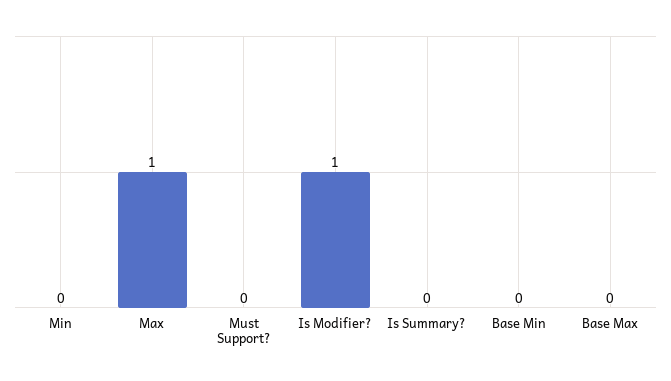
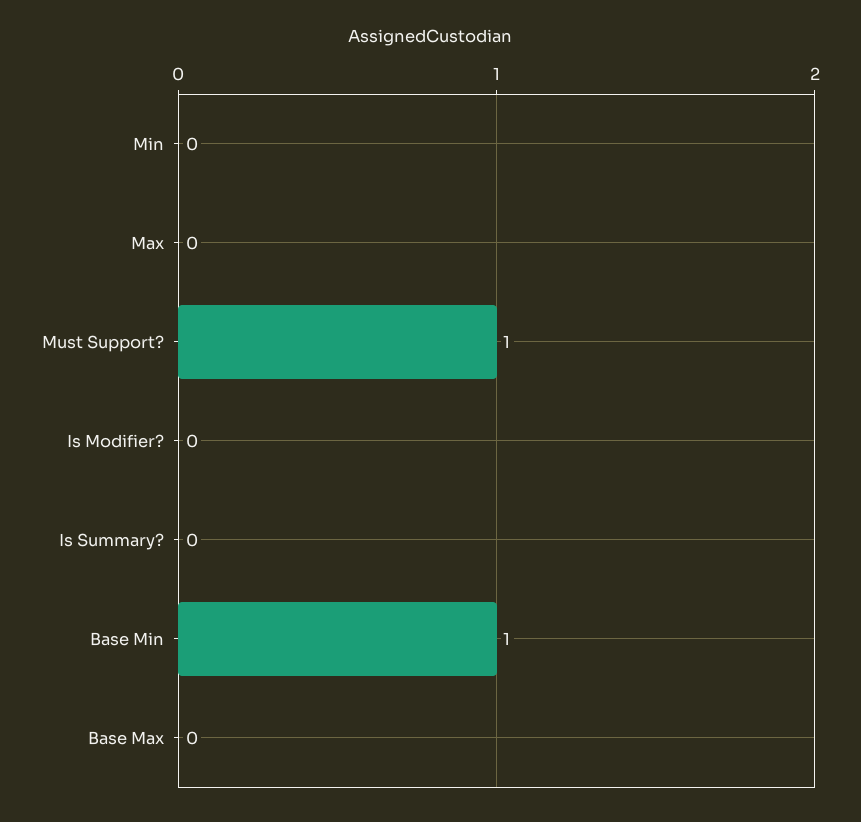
Max: 1 -> 0
Must Support?: 0 -> 1
Is Modifier?: 1 -> 0
Base Min: 0 -> 1

